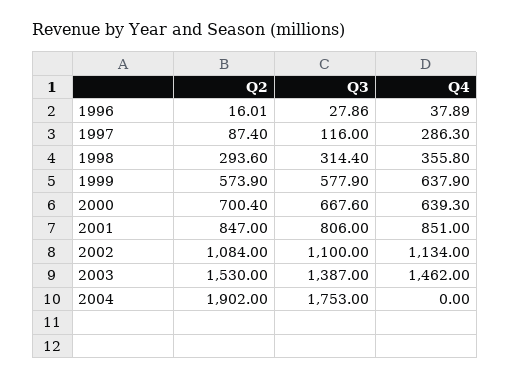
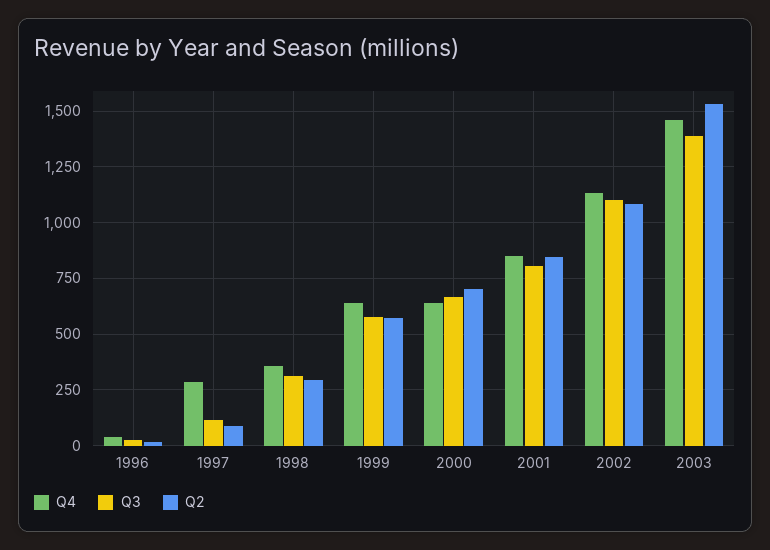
Q2, 2004: 1902 -> none
Q3, 2004: 1753 -> none
Q4, 2004: 0 -> none

